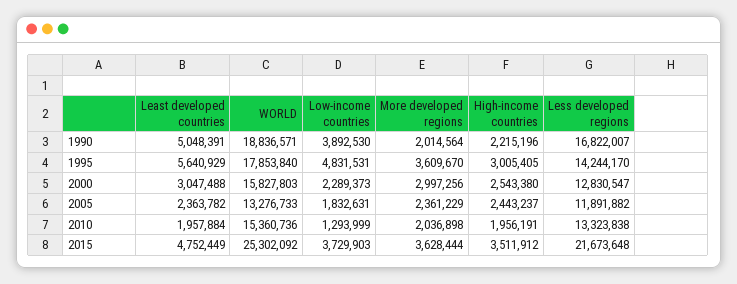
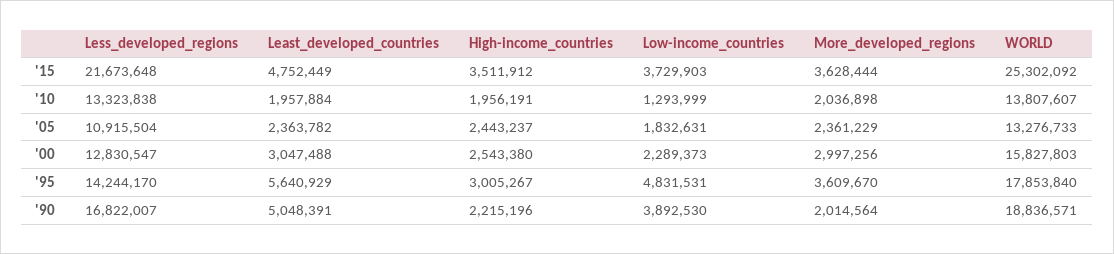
High-income countries, 1995: 3005405 -> 3005267
Less developed regions, 2005: 11891882 -> 10915504
WORLD, 2010: 15360736 -> 13807607

